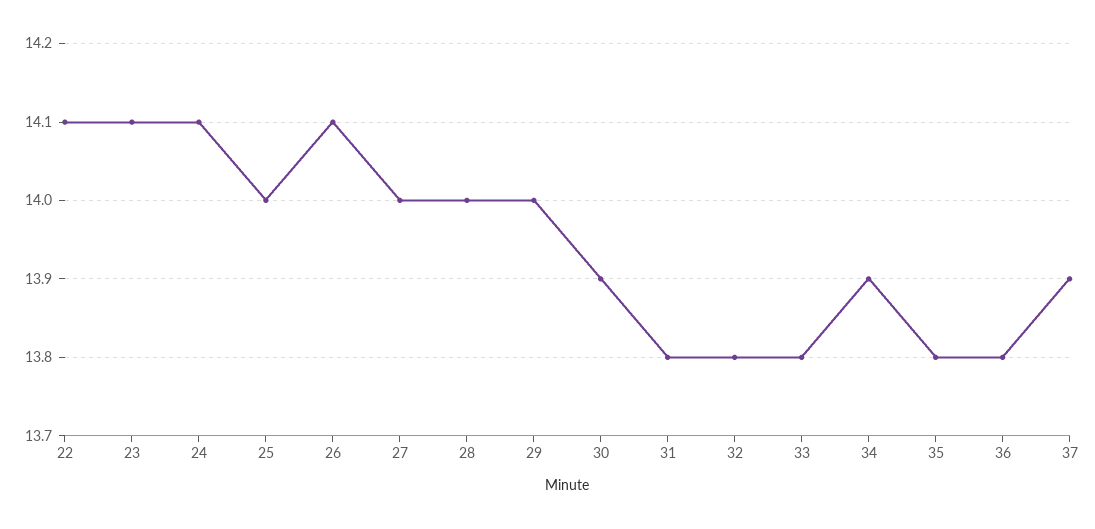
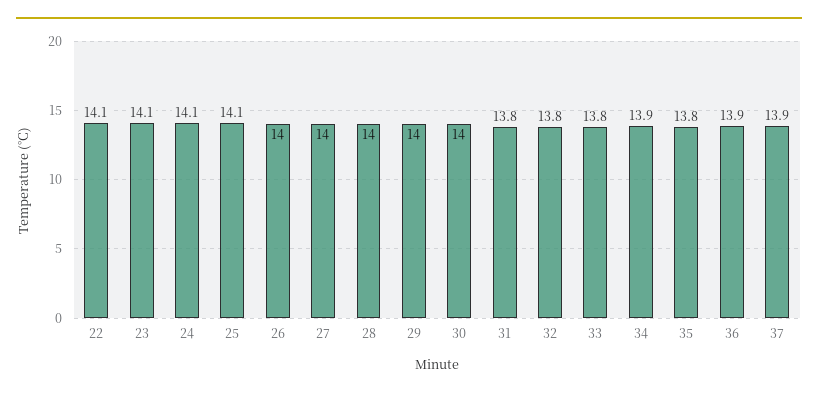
25: 14 -> 14.1
26: 14.1 -> 14
30: 13.9 -> 14
36: 13.8 -> 13.9

